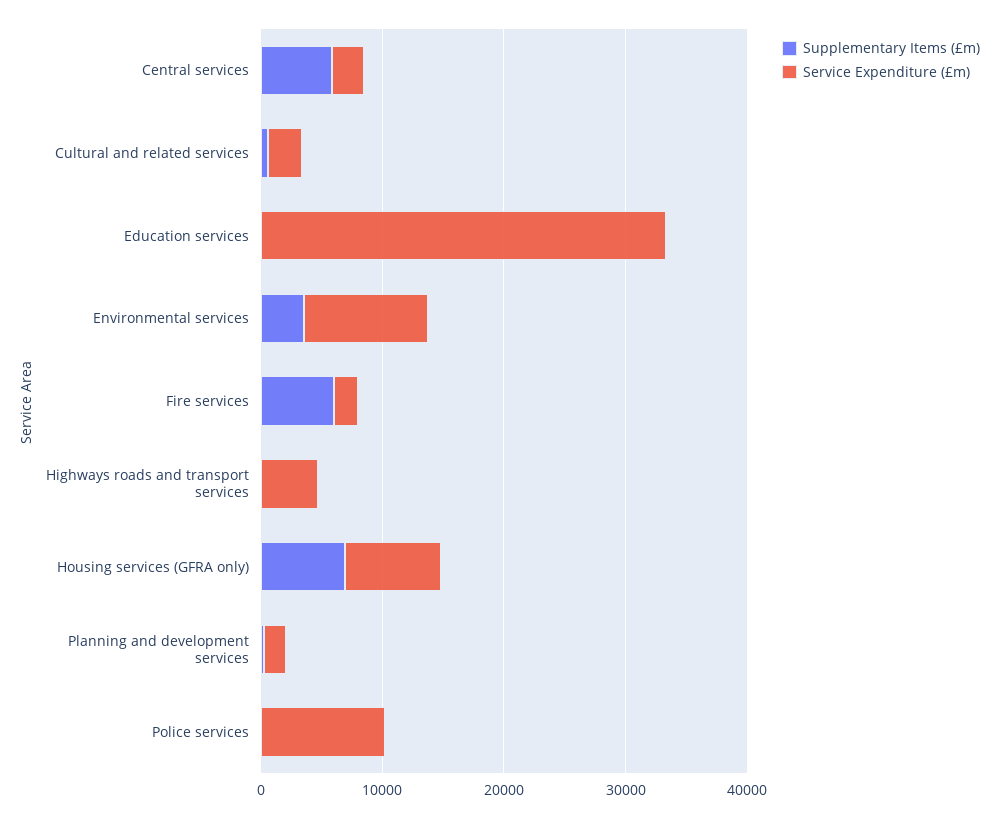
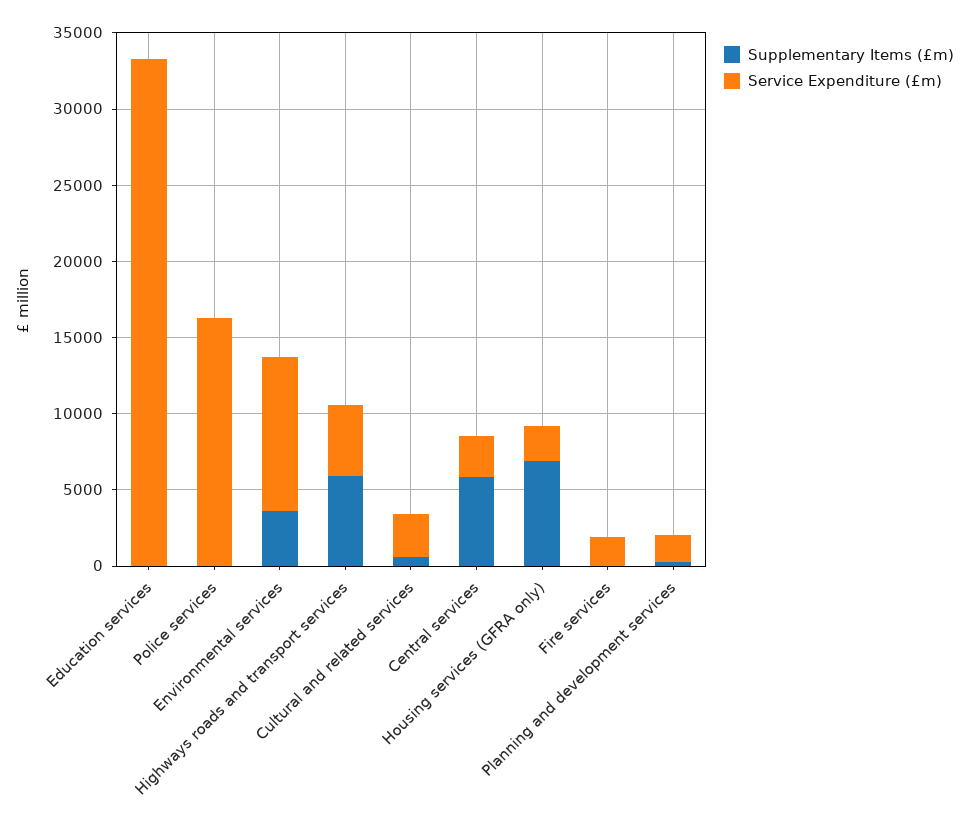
Supplementary Items (£m), Fire services: 6000 -> 0
Supplementary Items (£m), Highways roads and transport services: 0 -> 6000
Service Expenditure (£m), Housing services (GFRA only): 8000 -> 2000
Service Expenditure (£m), Police services: 10000 -> 16000

